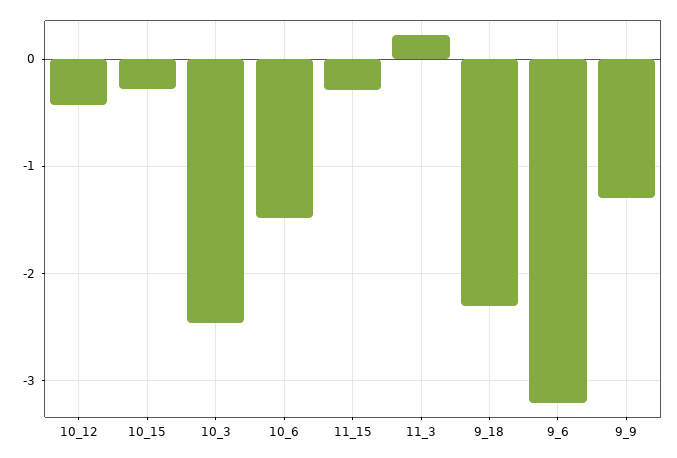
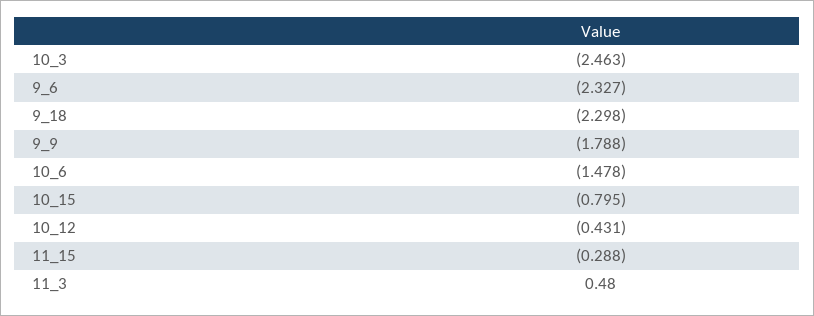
10_15: -0.3 -> -0.795
11_3: 0.2 -> 0.48
9_6: -3.2 -> -2.327
9_9: -1.3 -> -1.788

